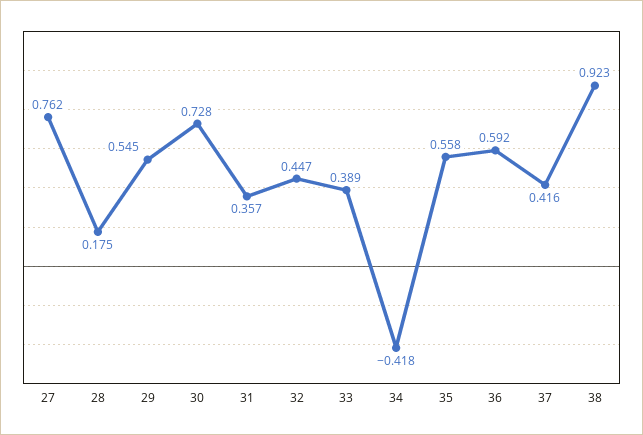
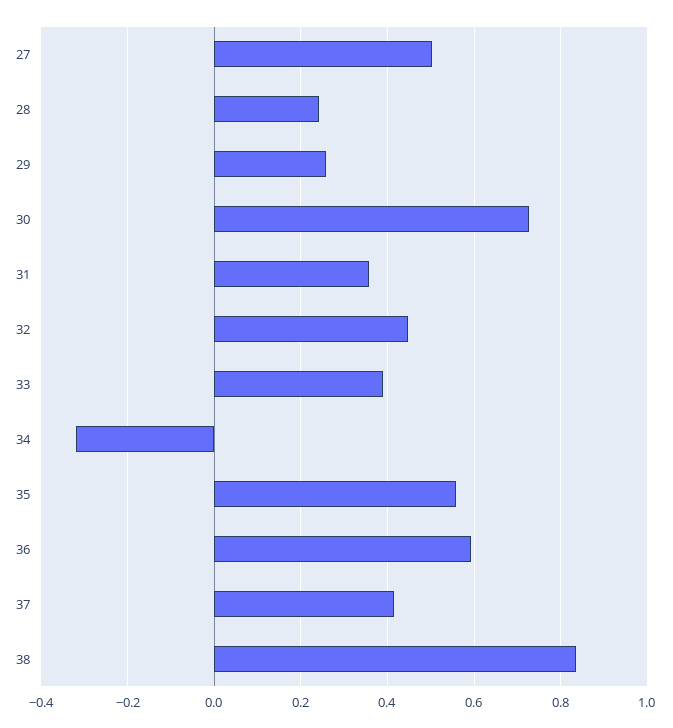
27: 0.762 -> 0.5
28: 0.175 -> 0.24
29: 0.545 -> 0.26
34: -0.418 -> -0.32
38: 0.923 -> 0.84

